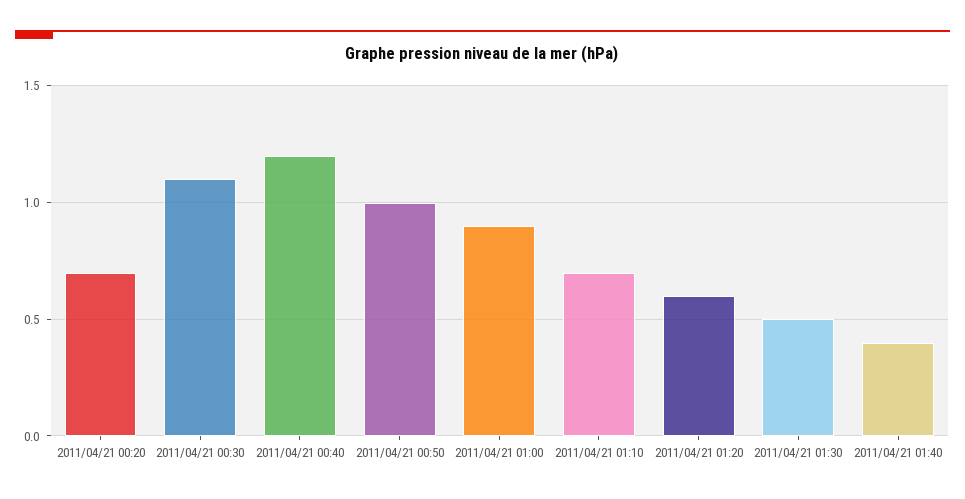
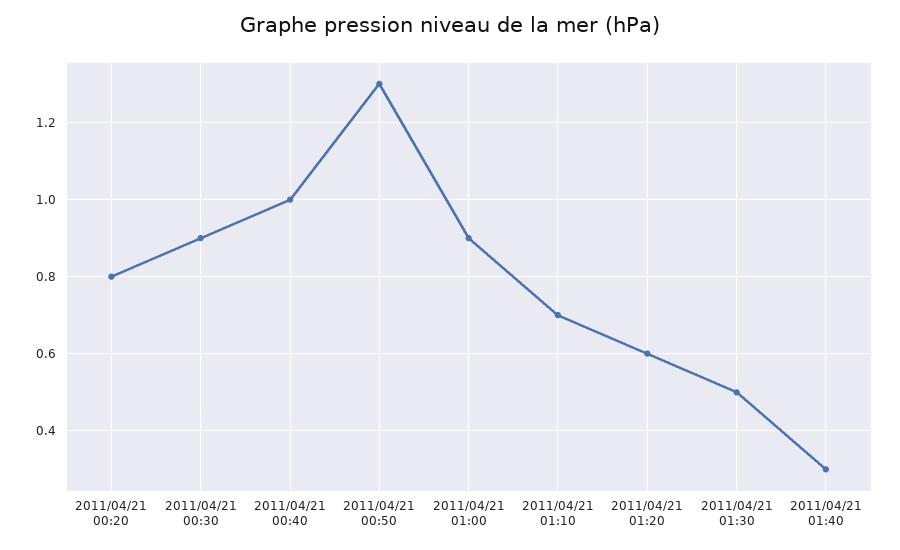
2011/04/21 00:20: 0.7 -> 0.8
2011/04/21 00:30: 1.1 -> 0.9
2011/04/21 00:40: 1.2 -> 1
2011/04/21 00:50: 1 -> 1.3
2011/04/21 01:40: 0.4 -> 0.3

